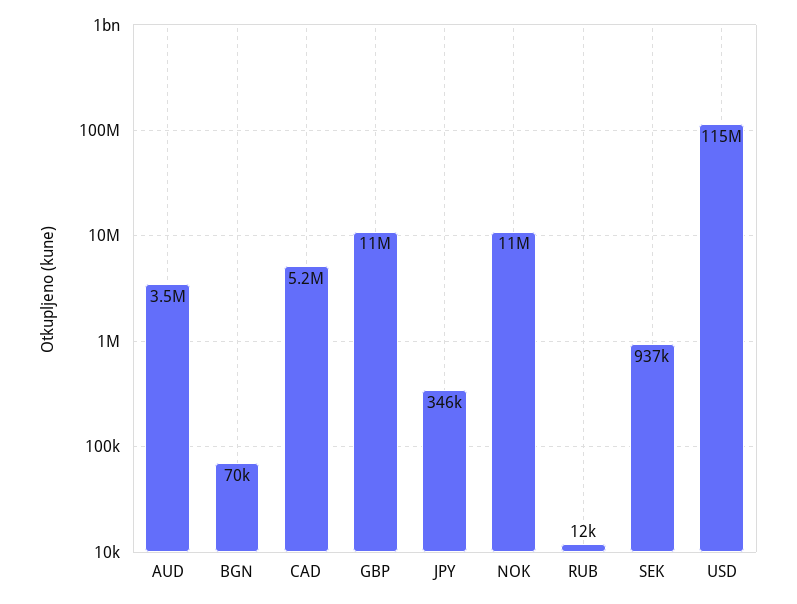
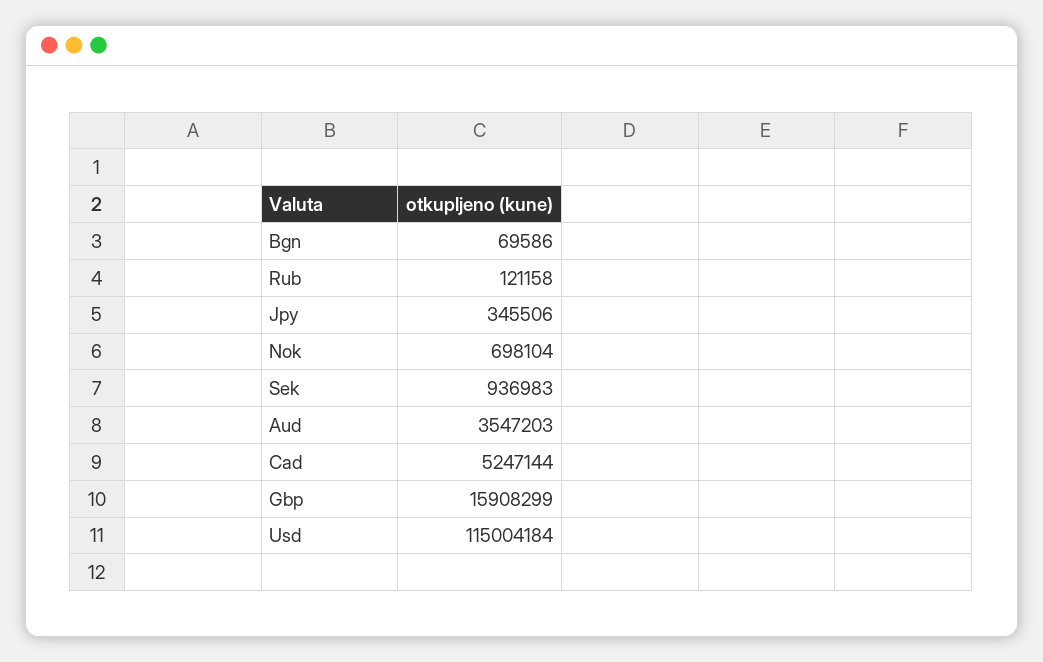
GBP: 11000000 -> 15908299
NOK: 11000000 -> 698104
RUB: 12000 -> 121158

